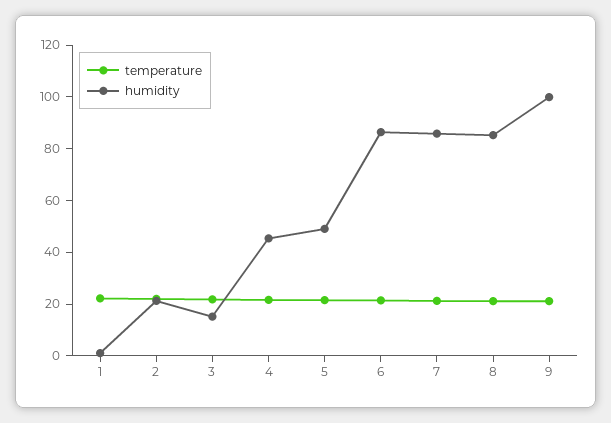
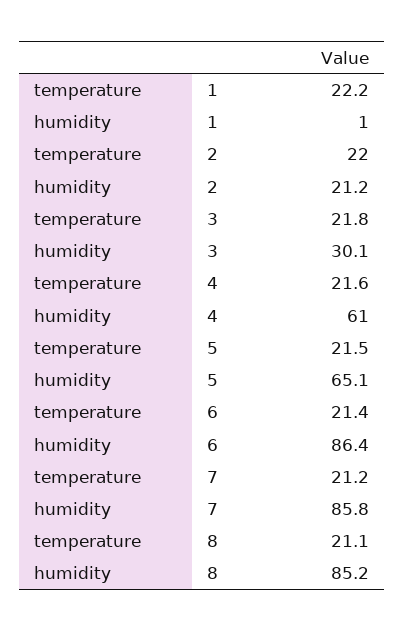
humidity, 3: 15 -> 30.1
humidity, 4: 45 -> 61
humidity, 5: 50 -> 65.1
temperature, 9: 20 -> none
humidity, 9: 100 -> none

